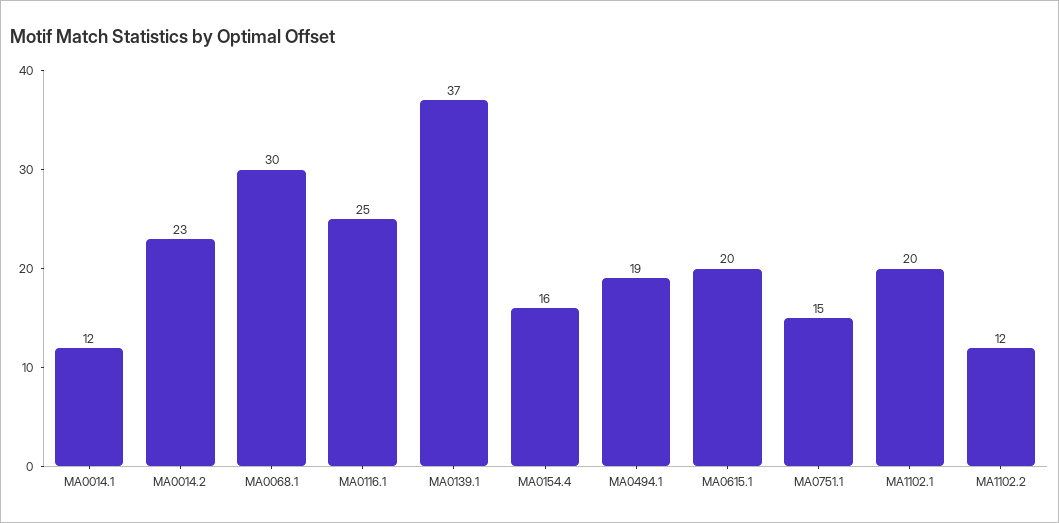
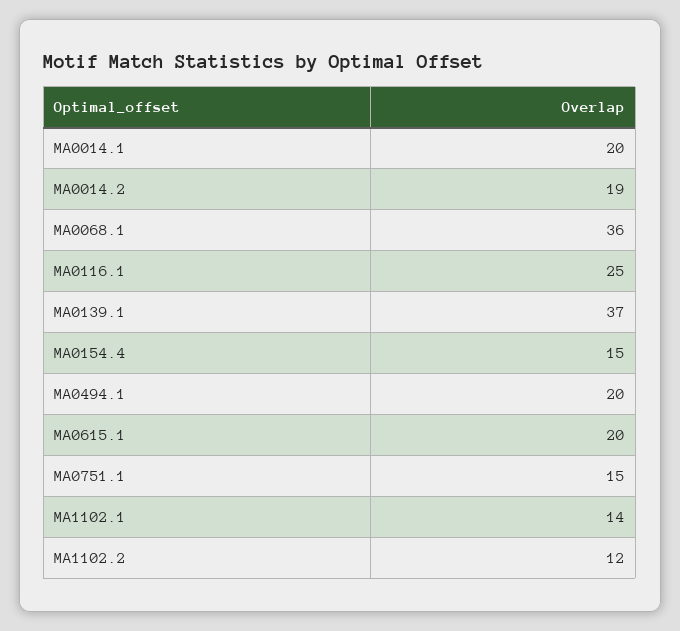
MA0014.1: 12 -> 20
MA0014.2: 23 -> 19
MA0068.1: 30 -> 36
MA0154.4: 16 -> 15
MA0494.1: 19 -> 20
MA1102.1: 20 -> 14

